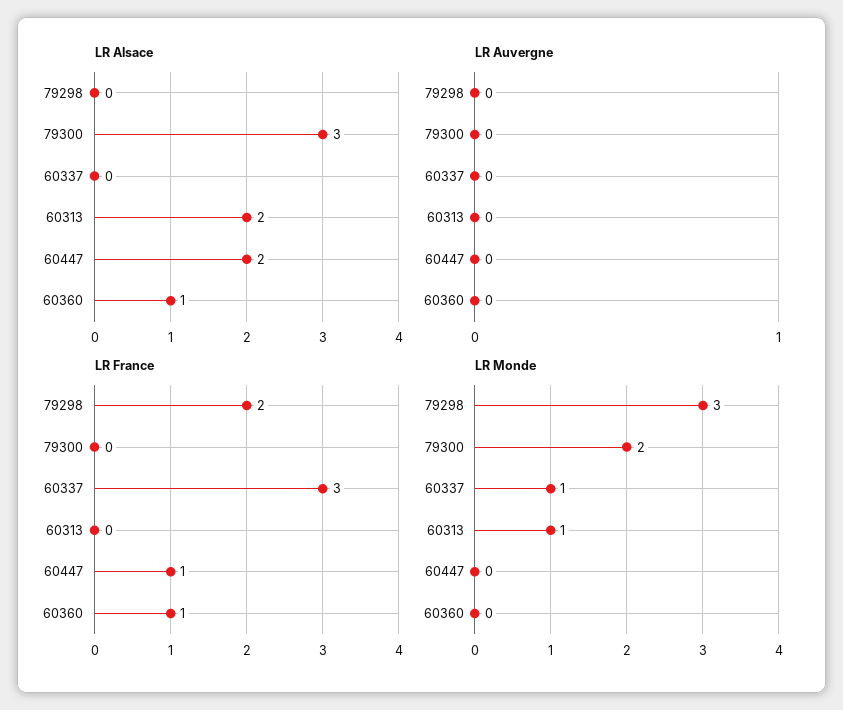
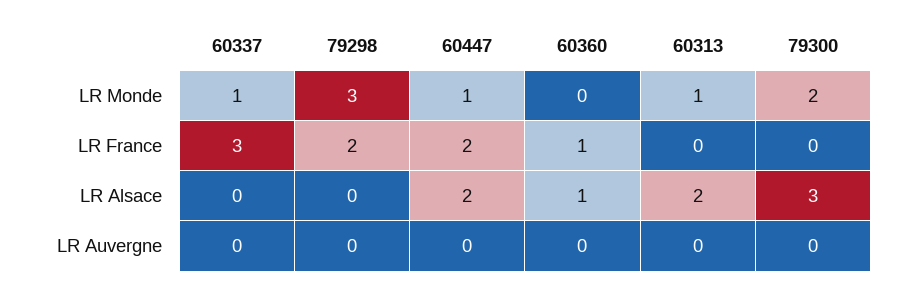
LR France, 60447: 1 -> 2
LR Monde, 60447: 0 -> 1

